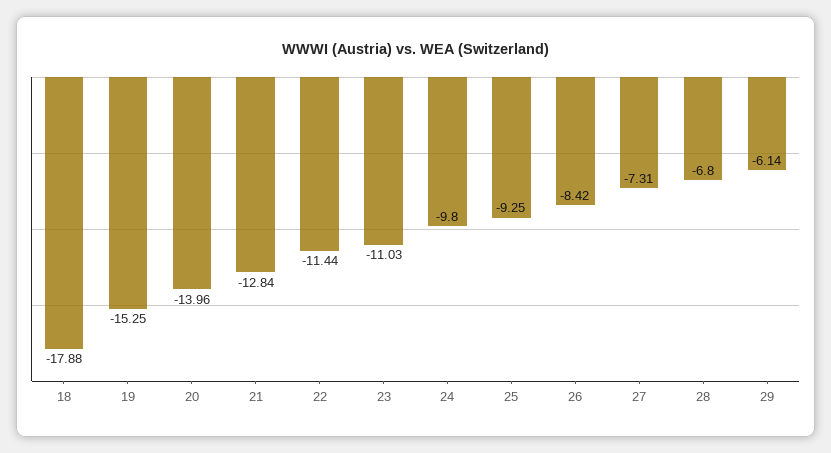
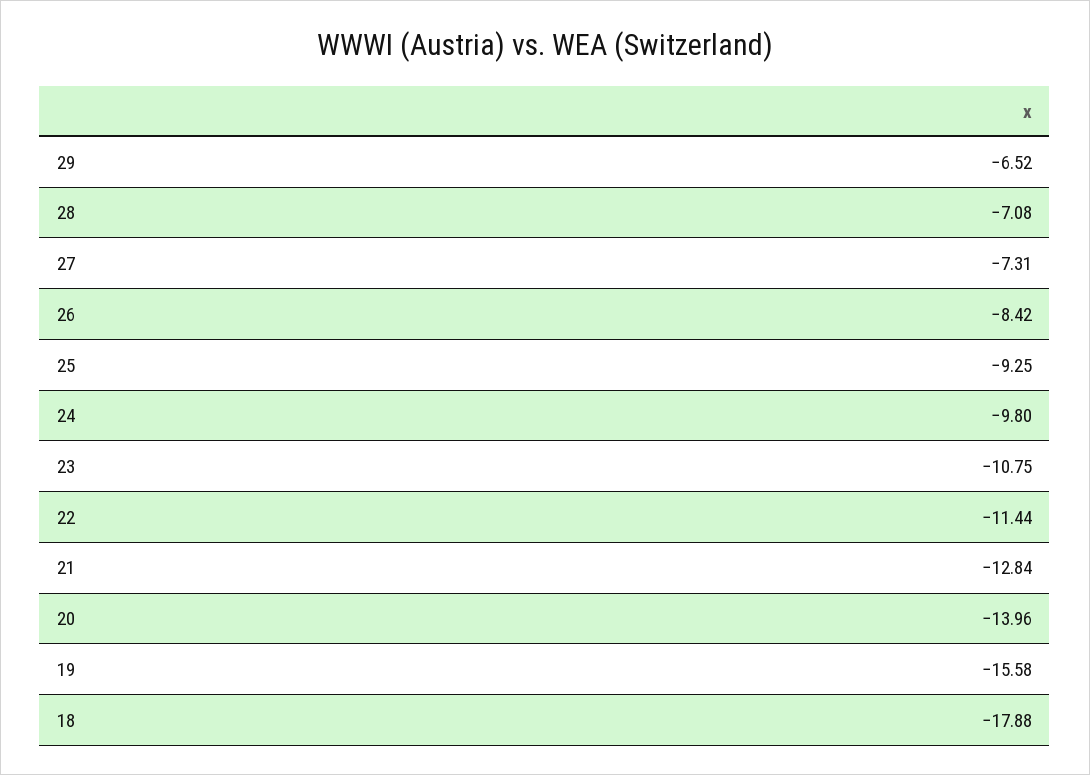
19: -15.25 -> -15.58
23: -11.03 -> -10.75
28: -6.8 -> -7.08
29: -6.14 -> -6.52

